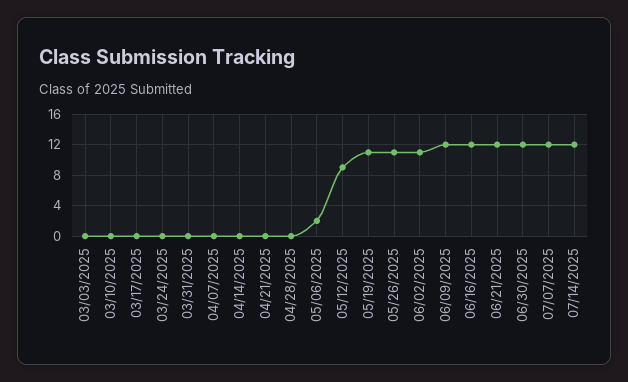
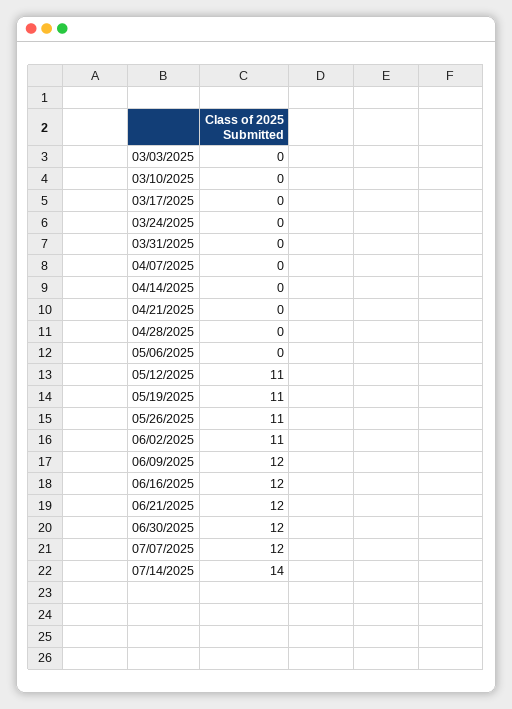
05/06/2025: 2 -> 0
05/12/2025: 9 -> 11
07/14/2025: 12 -> 14

